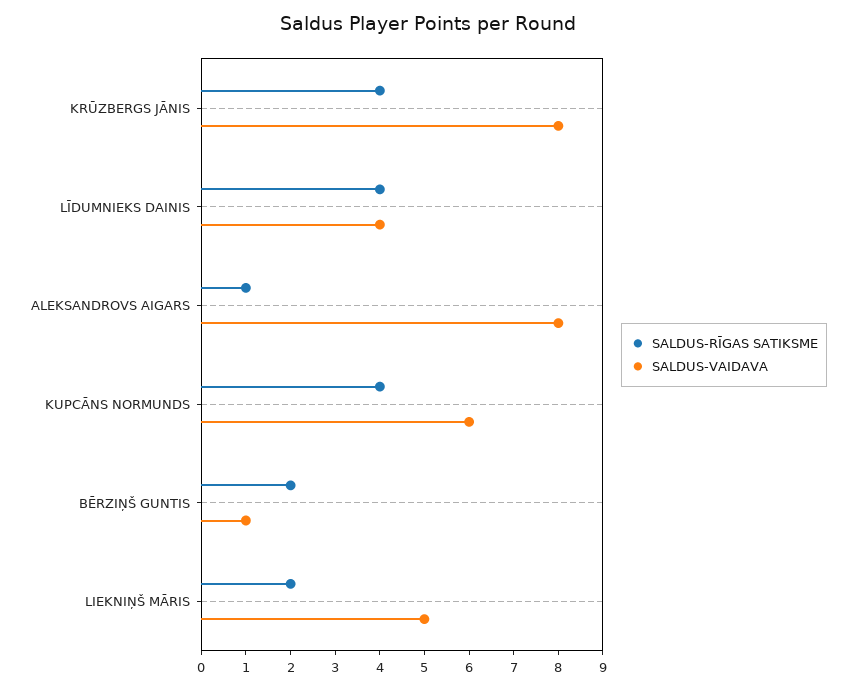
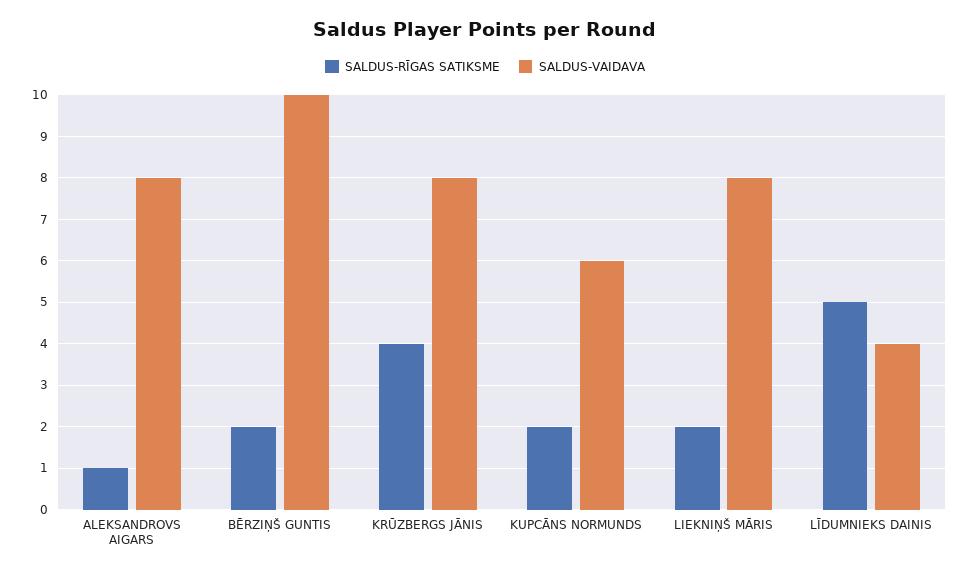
SALDUS-RĪGAS SATIKSME, LĪDUMNIEKS DAINIS: 4 -> 5
SALDUS-RĪGAS SATIKSME, KUPCĀNS NORMUNDS: 4 -> 2
SALDUS-VAIDAVA, BĒRZIŅŠ GUNTIS: 1 -> 10
SALDUS-VAIDAVA, LIEKNIŅŠ MĀRIS: 5 -> 8

